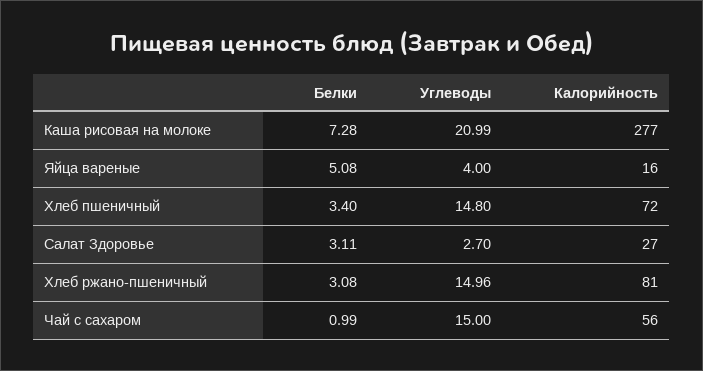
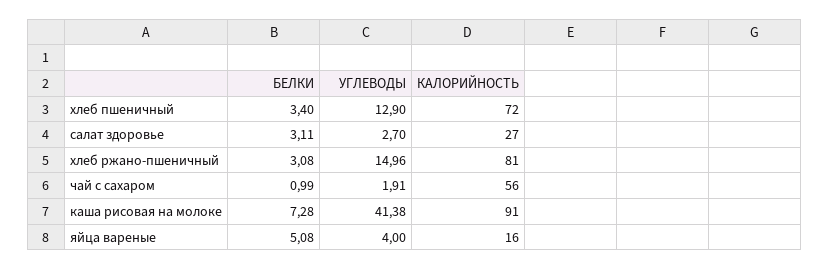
Углеводы, Каша рисовая на молоке: 20.99 -> 41.38
Калорийность, Каша рисовая на молоке: 277 -> 91
Углеводы, Хлеб пшеничный: 14.8 -> 12.9
Углеводы, Чай с сахаром: 15 -> 1.91

